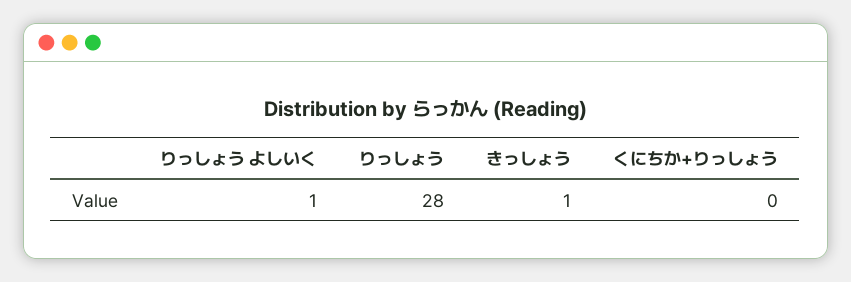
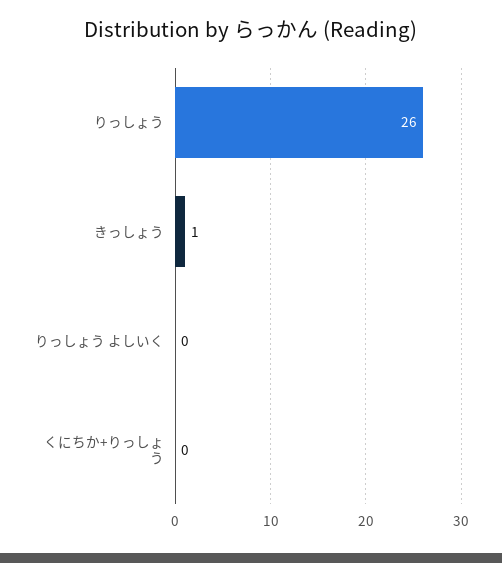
りっしょう よしいく: 1 -> 0
りっしょう: 28 -> 26

